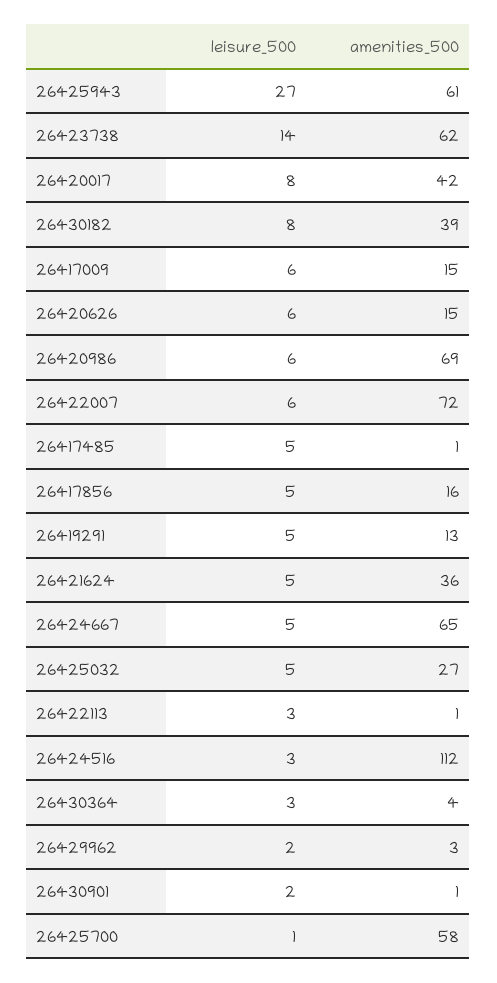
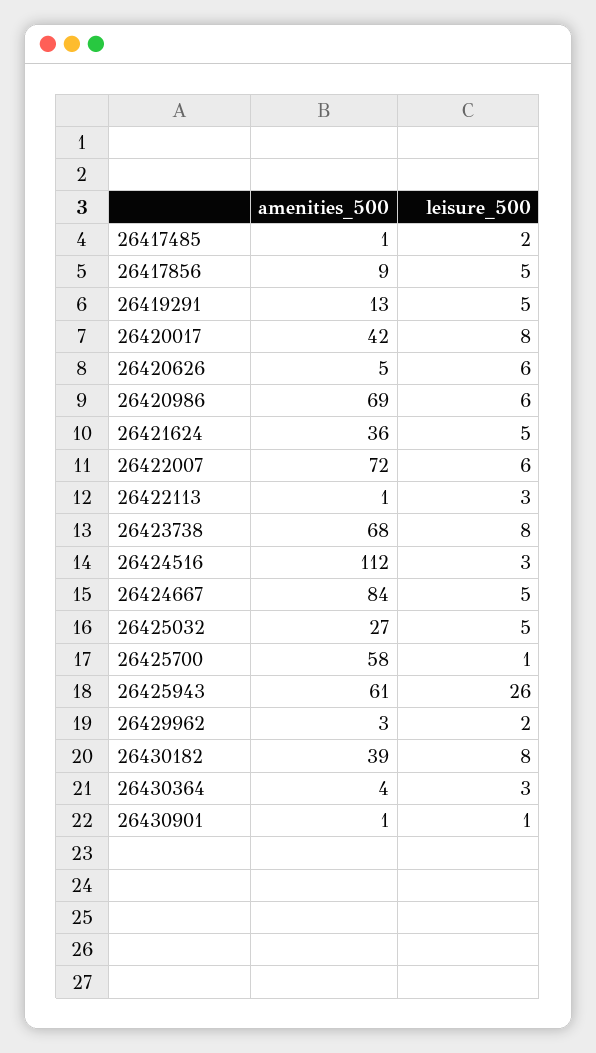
leisure_500, 26425943: 27 -> 26
leisure_500, 26423738: 14 -> 8
amenities_500, 26423738: 62 -> 68
leisure_500, 26417009: 6 -> none
amenities_500, 26417009: 15 -> none
amenities_500, 26420626: 15 -> 5
leisure_500, 26417485: 5 -> 2
amenities_500, 26417856: 16 -> 9
amenities_500, 26424667: 65 -> 84
leisure_500, 26430901: 2 -> 1

